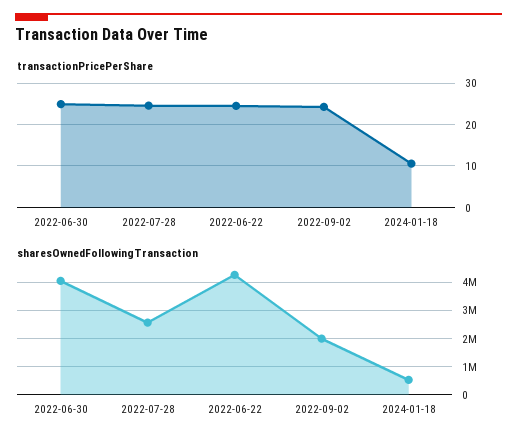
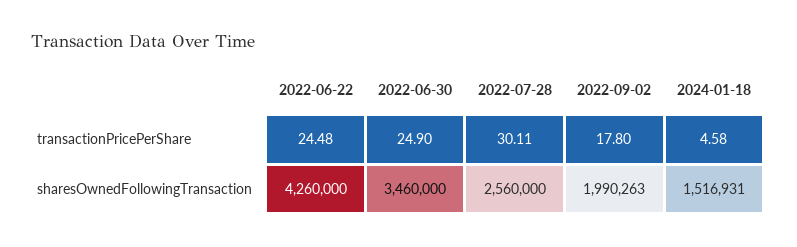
transactionPricePerShare, 2022-07-28: 24 -> 30.11
transactionPricePerShare, 2022-09-02: 24 -> 17.8
transactionPricePerShare, 2024-01-18: 10 -> 4.58
sharesOwnedFollowingTransaction, 2022-06-30: 4000000 -> 3460000
sharesOwnedFollowingTransaction, 2024-01-18: 500000 -> 1516931

